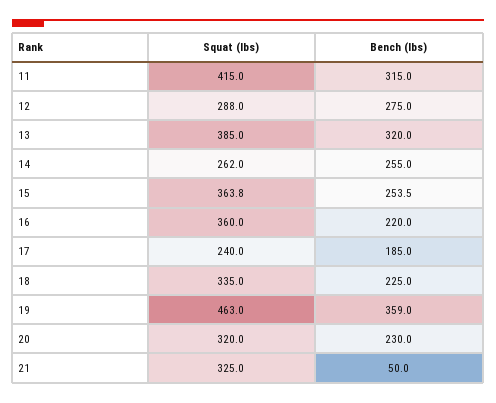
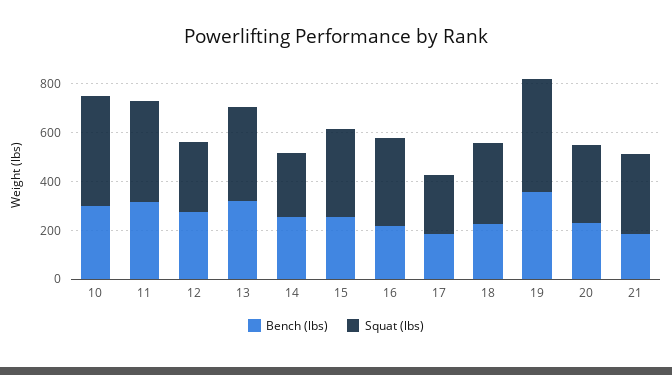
Bench (lbs), 21: 50 -> 200
Bench (lbs), 10: none -> 300
Squat (lbs), 10: none -> 450

